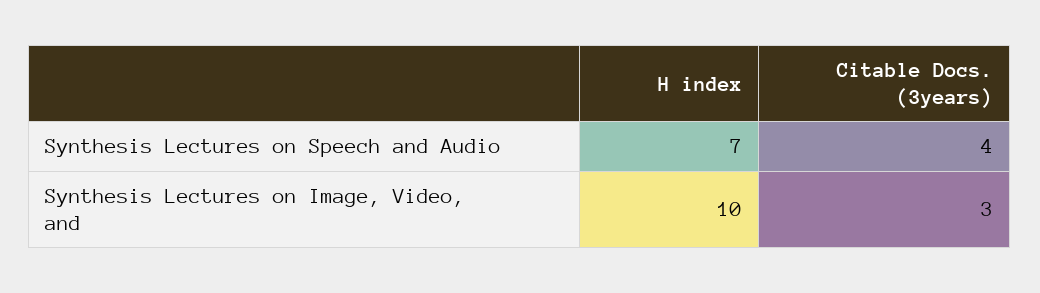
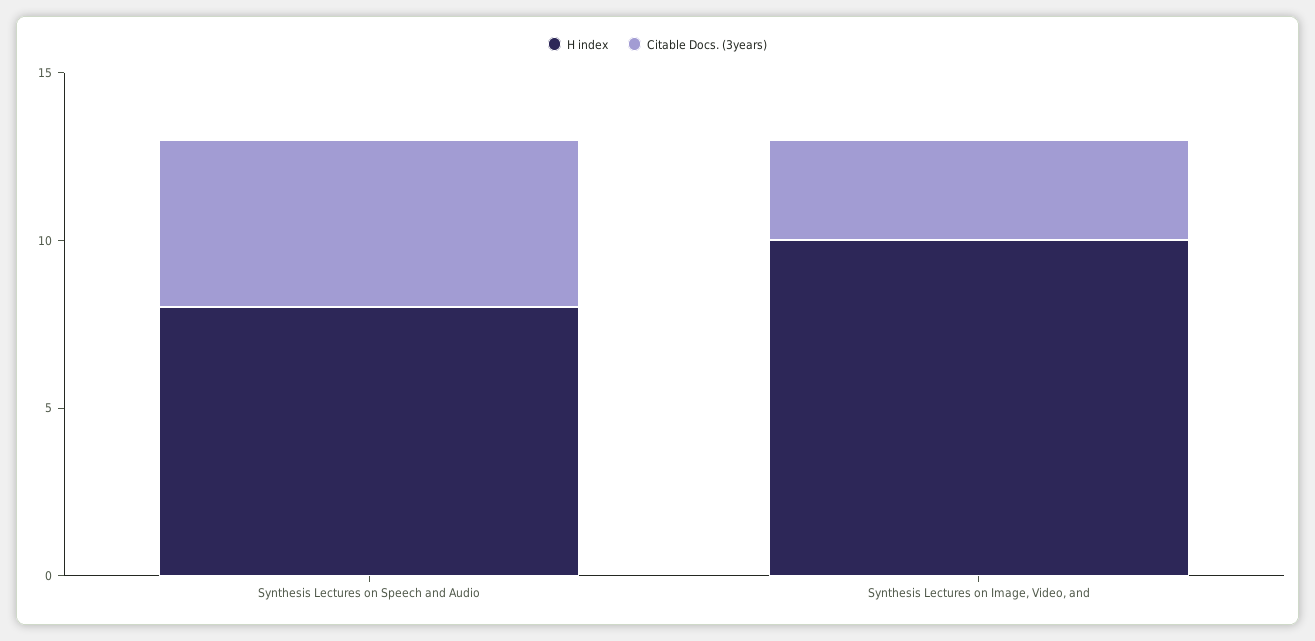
H index, Synthesis Lectures on Speech and Audio: 7 -> 8
Citable Docs. (3years), Synthesis Lectures on Speech and Audio: 4 -> 5

